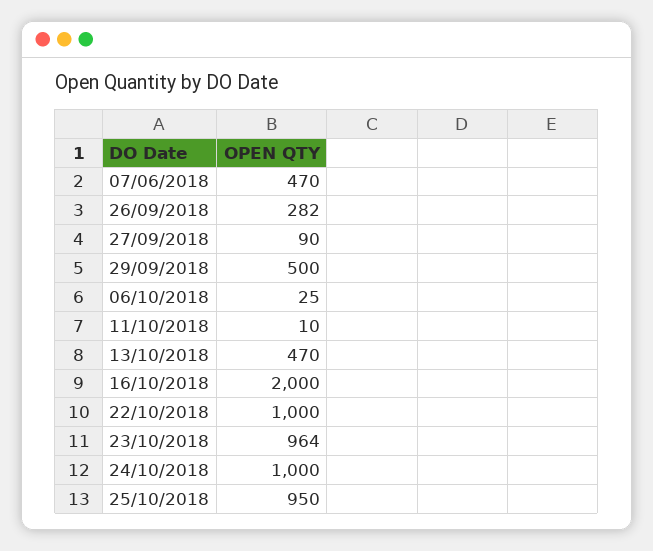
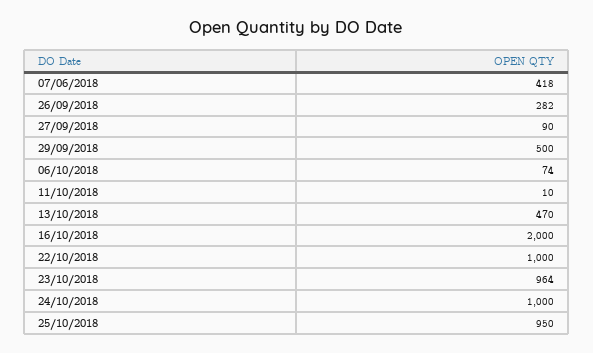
07/06/2018: 470 -> 418
06/10/2018: 25 -> 74

